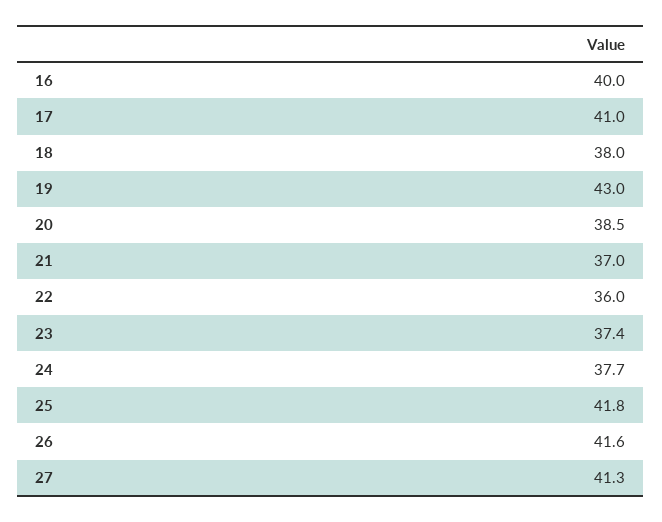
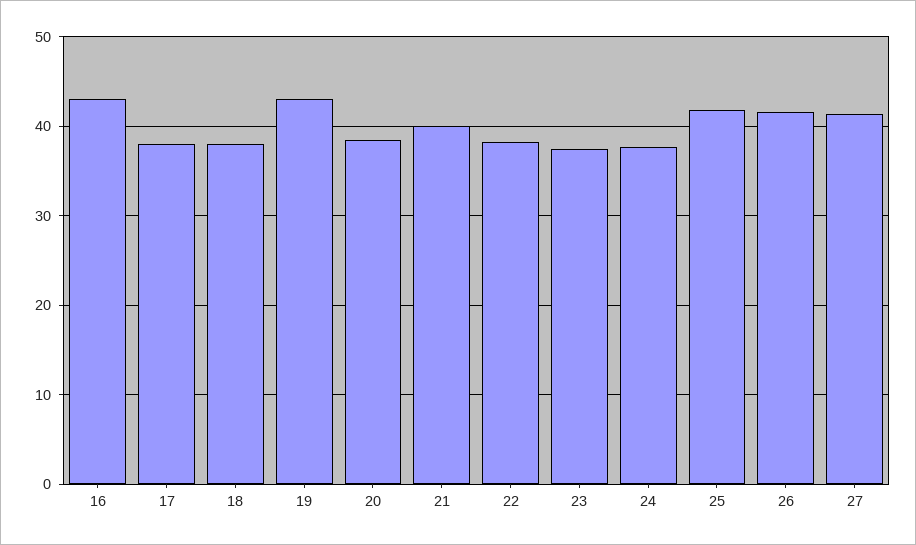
16: 40 -> 43
17: 41 -> 38
21: 37 -> 40
22: 36 -> 38

